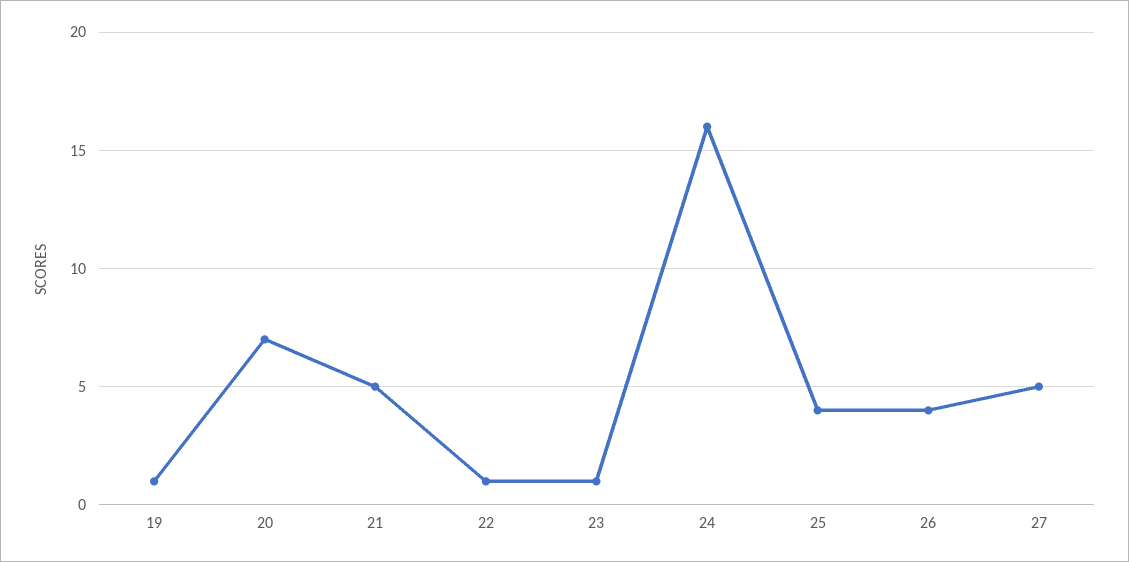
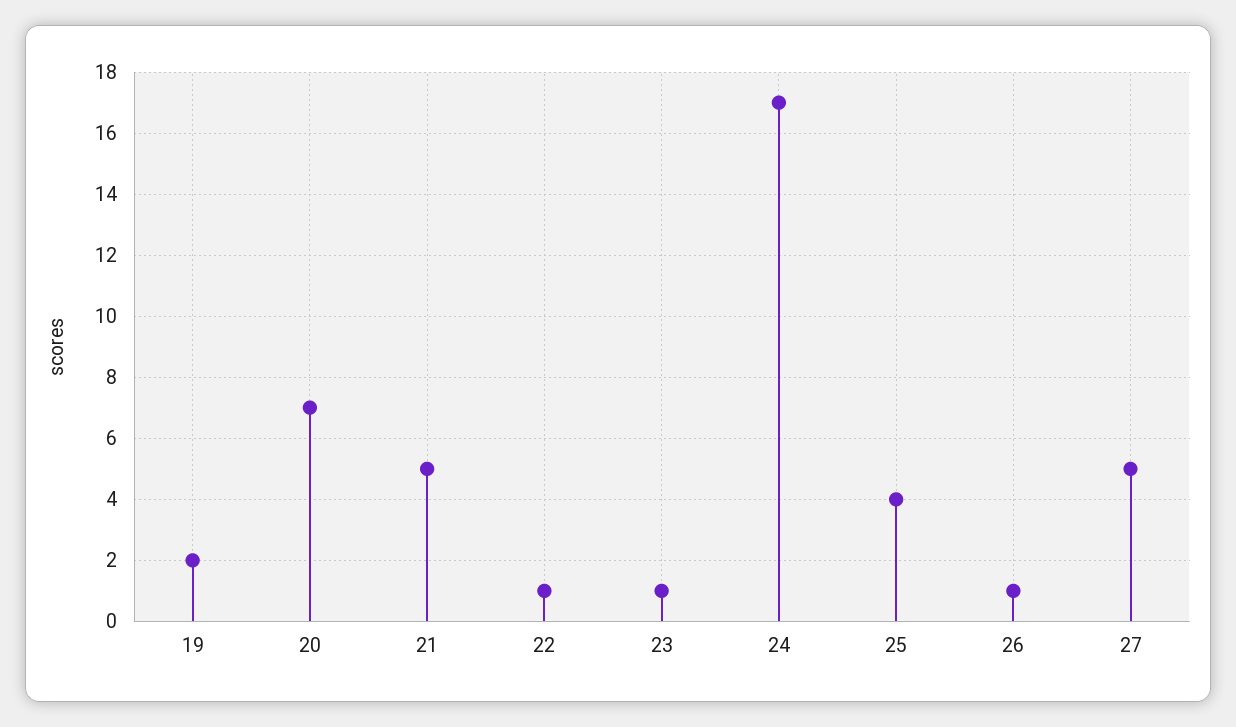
19: 1 -> 2
24: 16 -> 17
26: 4 -> 1

